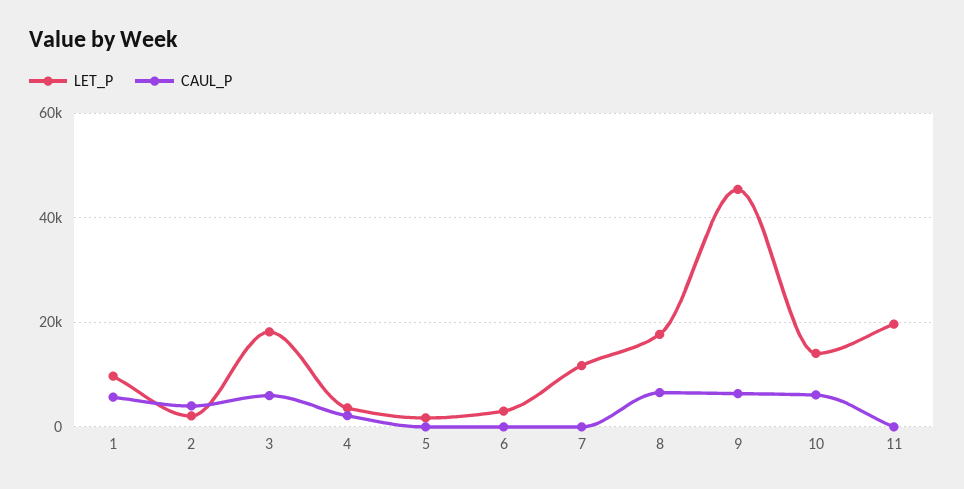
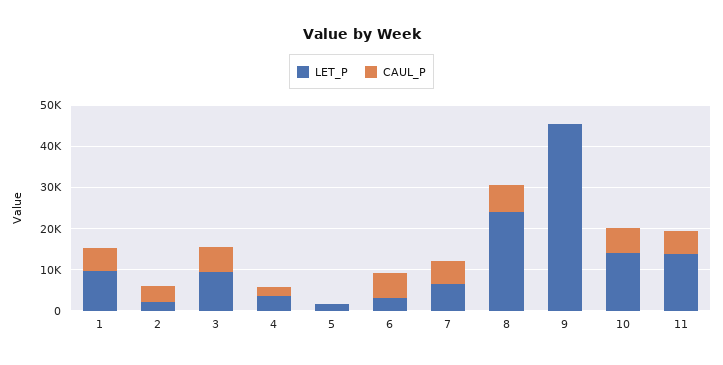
LET_P, 3: 18000 -> 10000
CAUL_P, 6: 0 -> 6000
LET_P, 7: 12000 -> 6000
CAUL_P, 7: 0 -> 6000
LET_P, 8: 18000 -> 24000
CAUL_P, 9: 6000 -> 0
LET_P, 11: 20000 -> 14000
CAUL_P, 11: 0 -> 6000

